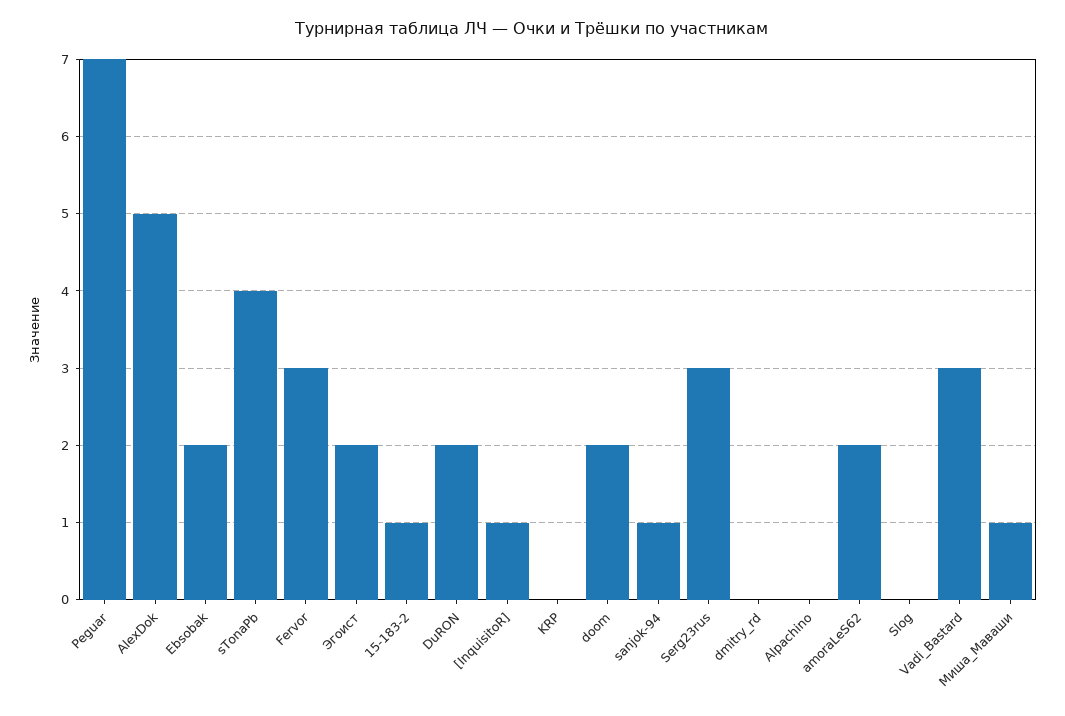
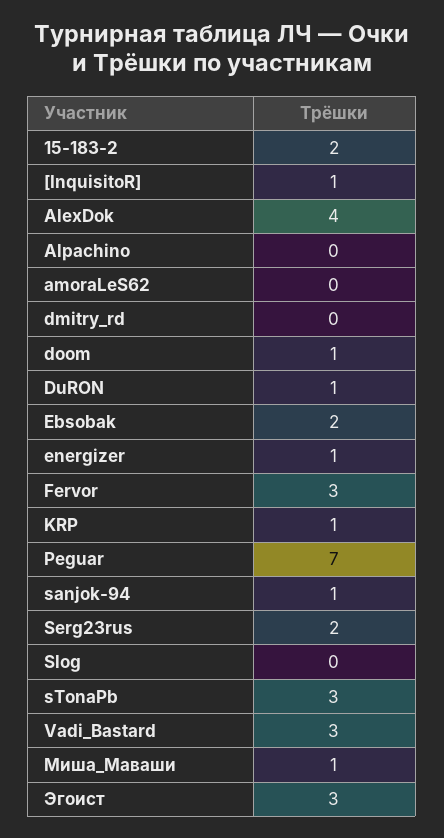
AlexDok: 5 -> 4
sTonaPb: 4 -> 3
Эгоист: 2 -> 3
15-183-2: 1 -> 2
DuRON: 2 -> 1
KRP: 0 -> 1
doom: 2 -> 1
Serg23rus: 3 -> 2
amoraLeS62: 2 -> 0
energizer: none -> 1

